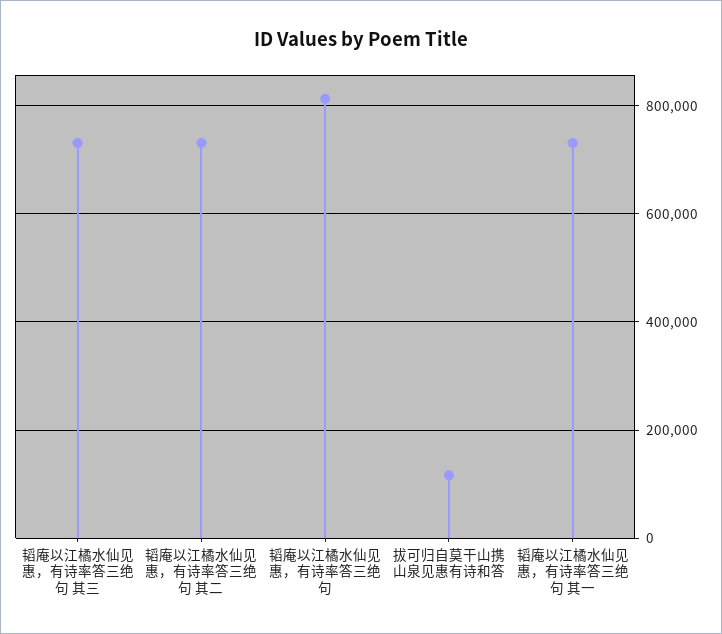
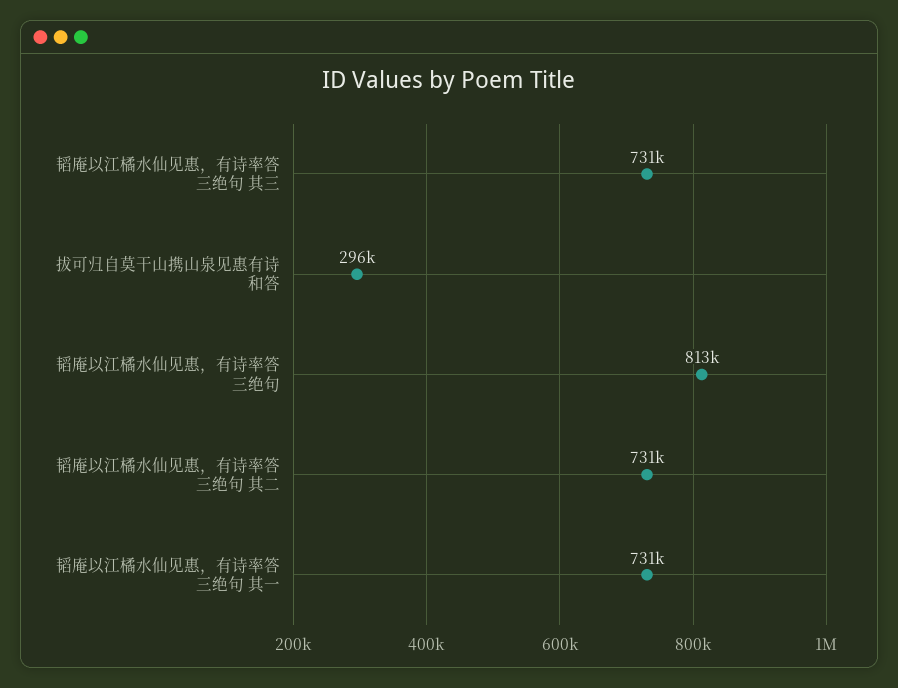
拔可归自莫干山携山泉见惠有诗和答: 120000 -> 296000

